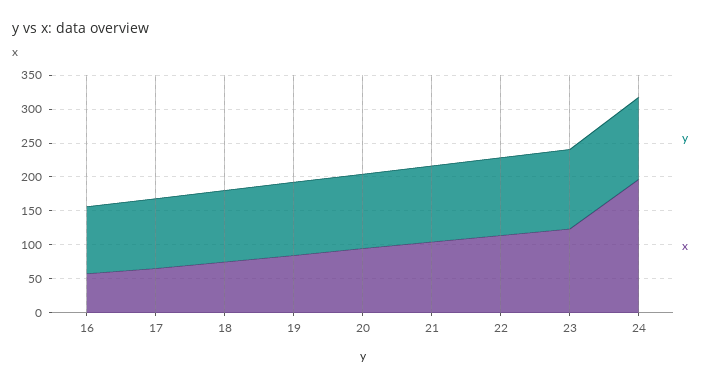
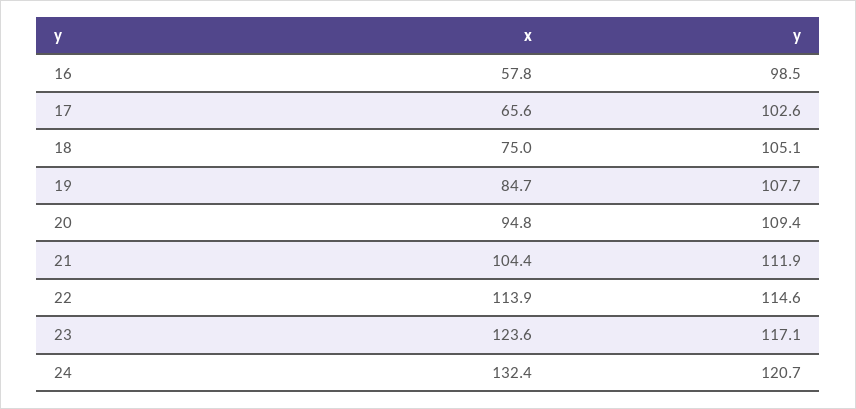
x, 24: 200 -> 132.4

